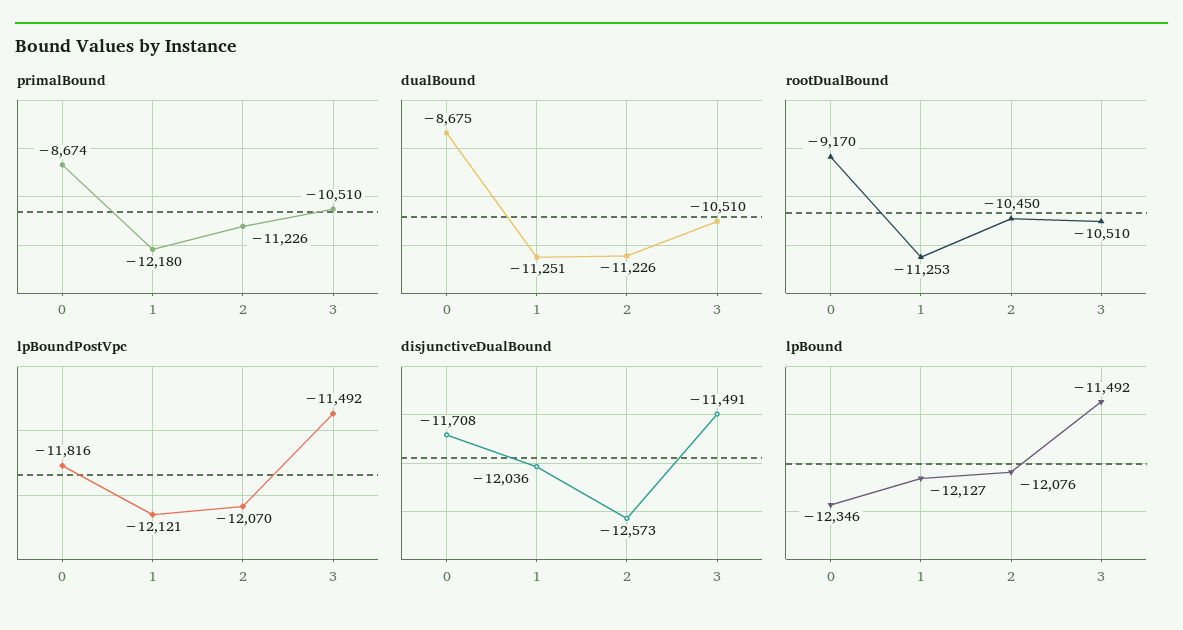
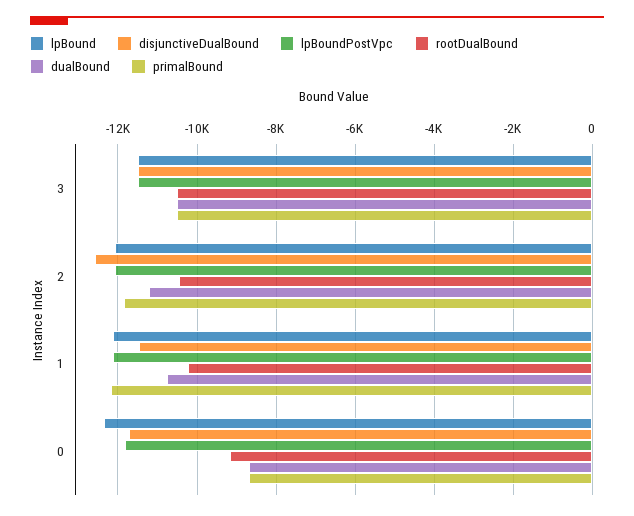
primalBound, 2: -11226 -> -11800
dualBound, 1: -11251 -> -10800
rootDualBound, 1: -11253 -> -10200
disjunctiveDualBound, 1: -12036 -> -11400

